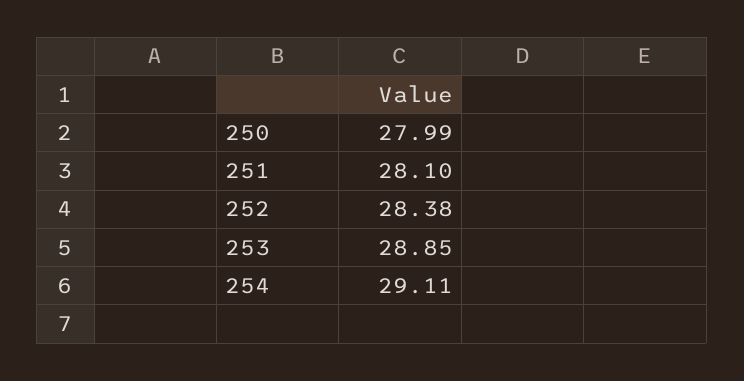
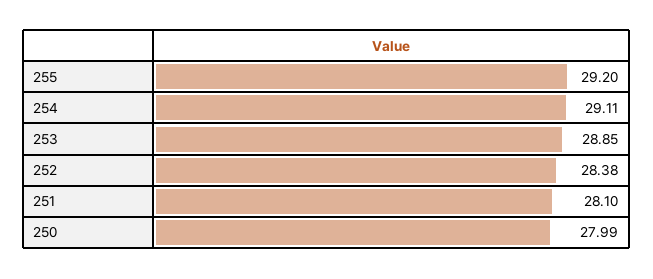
255: none -> 29.2

